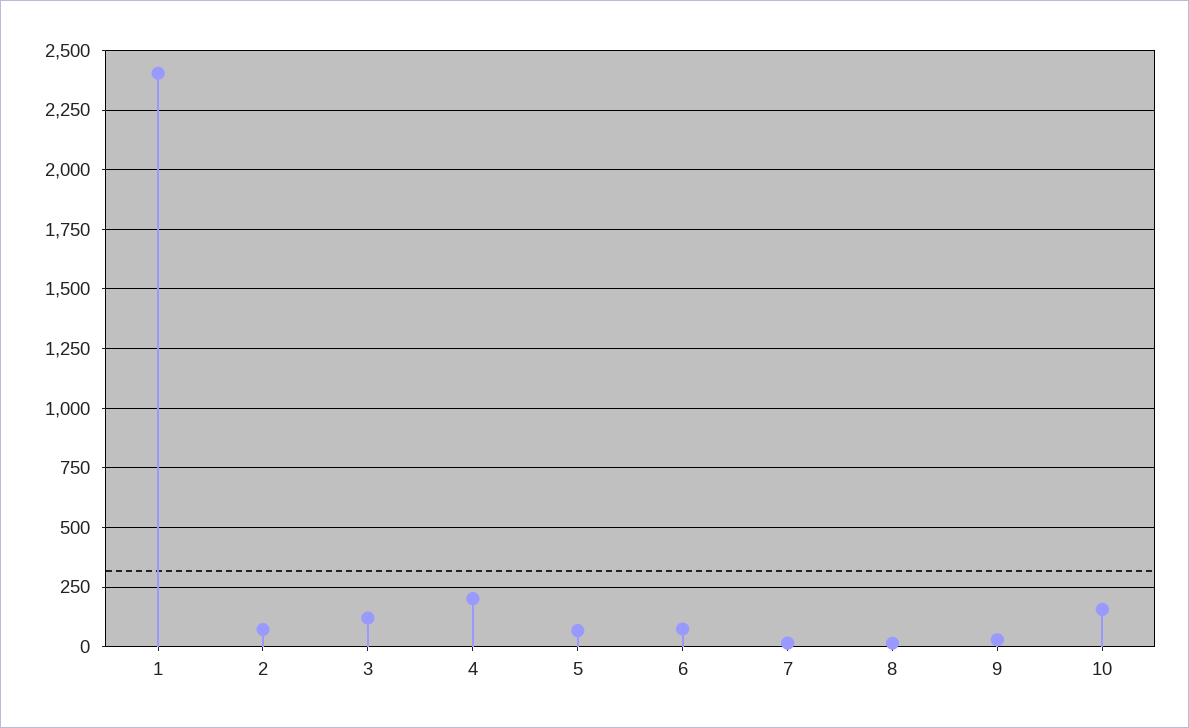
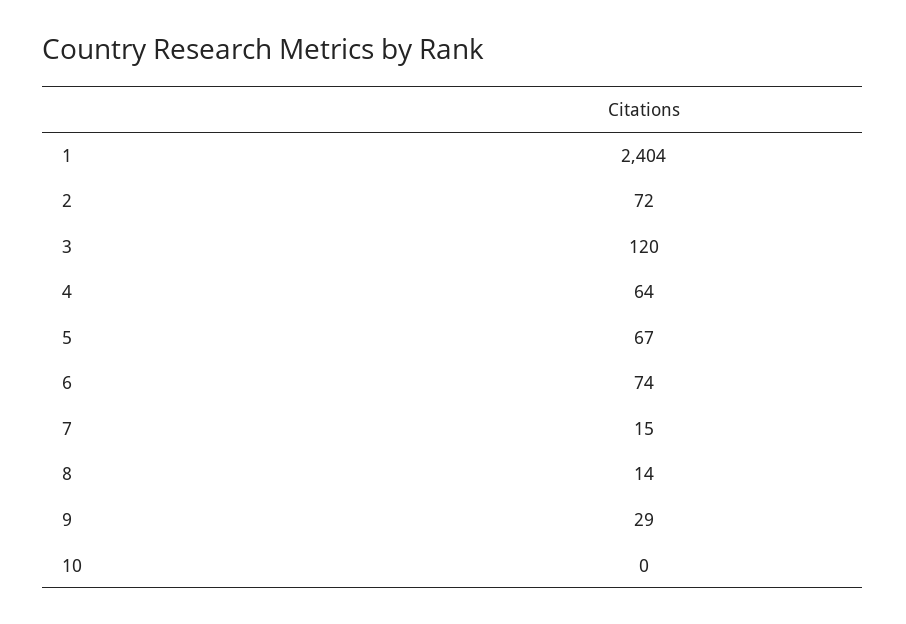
4: 200 -> 64
10: 150 -> 0

